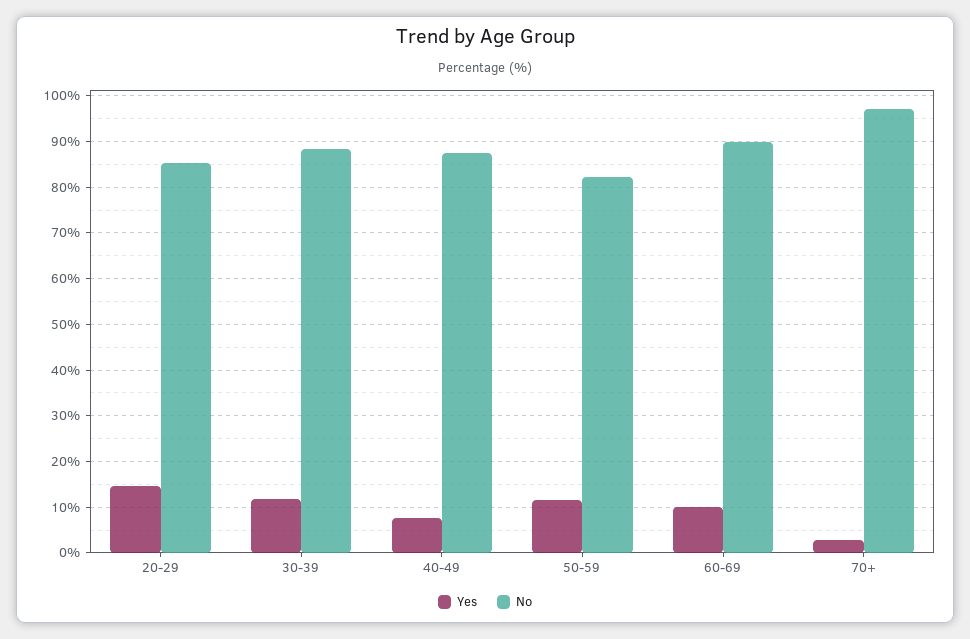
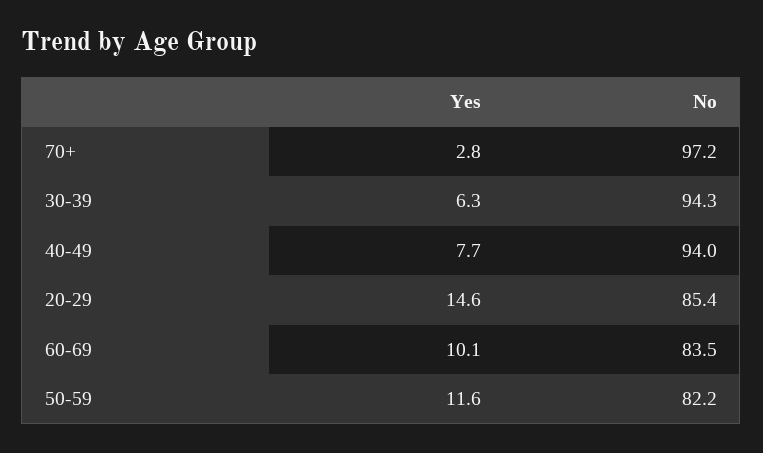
Yes, 30-39: 12 -> 6.3
No, 30-39: 88 -> 94.3
No, 40-49: 88 -> 94
No, 60-69: 90 -> 83.5

